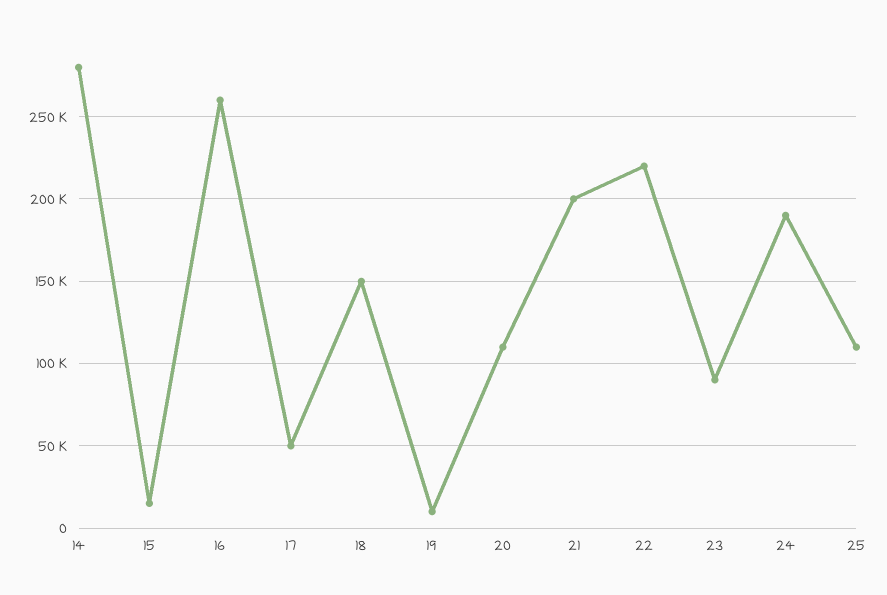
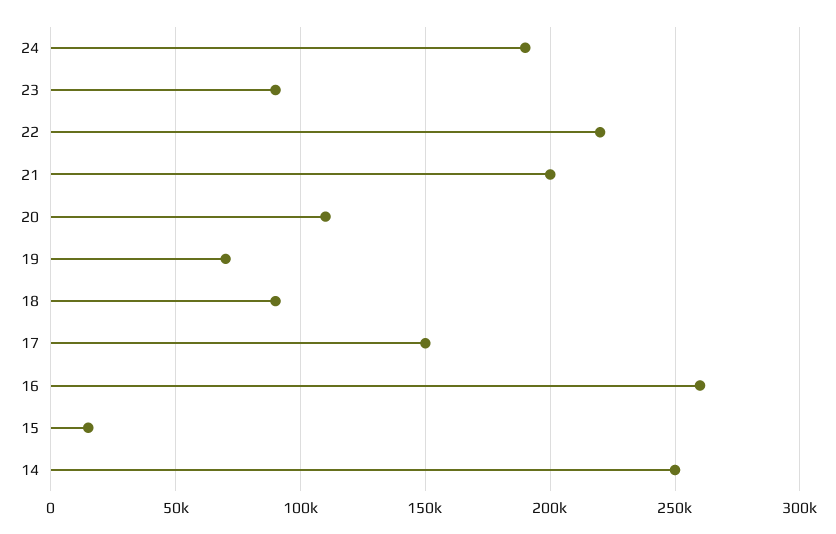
14: 280000 -> 250000
17: 50000 -> 150000
18: 150000 -> 90000
19: 10000 -> 70000
25: 110000 -> none

